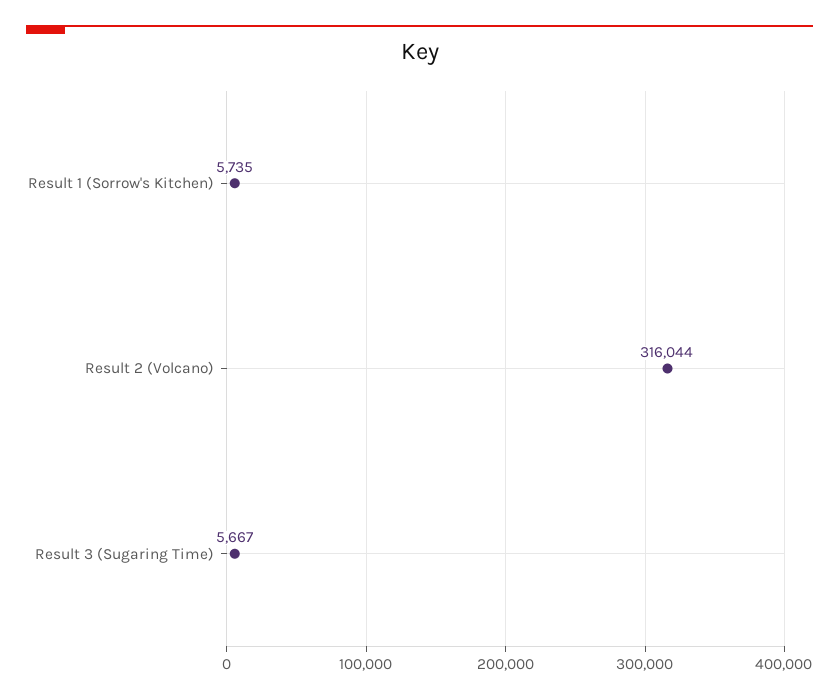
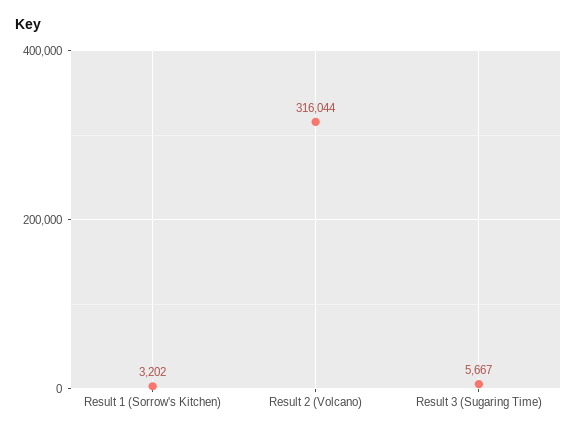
Result 1 (Sorrow's Kitchen): 5735 -> 3202

